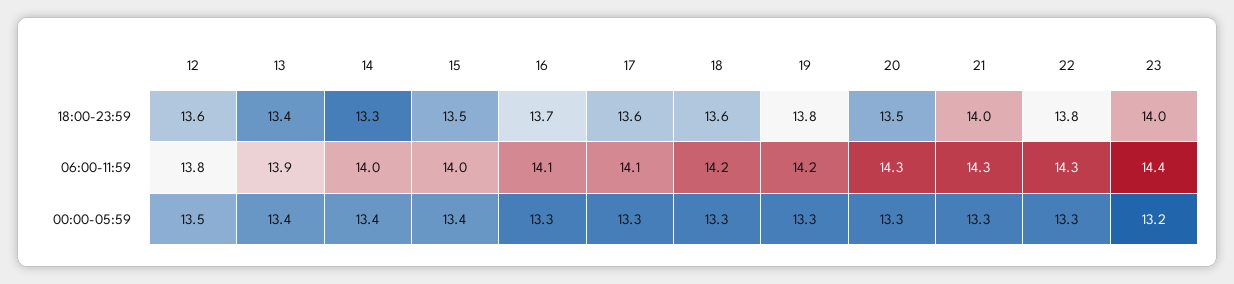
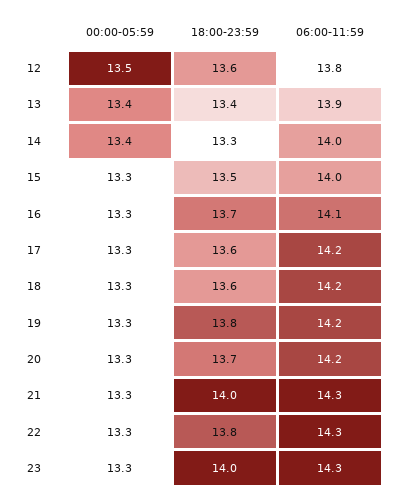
20, 18:00-23:59: 13.5 -> 13.7
17, 06:00-11:59: 14.1 -> 14.2
20, 06:00-11:59: 14.3 -> 14.2
23, 06:00-11:59: 14.4 -> 14.3
15, 00:00-05:59: 13.4 -> 13.3
23, 00:00-05:59: 13.2 -> 13.3

